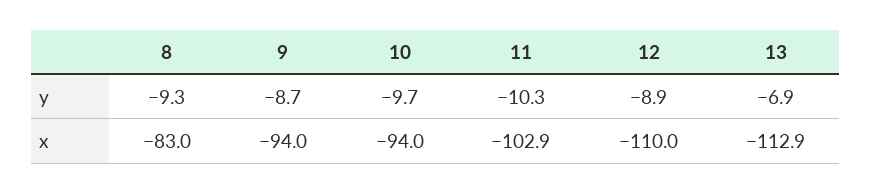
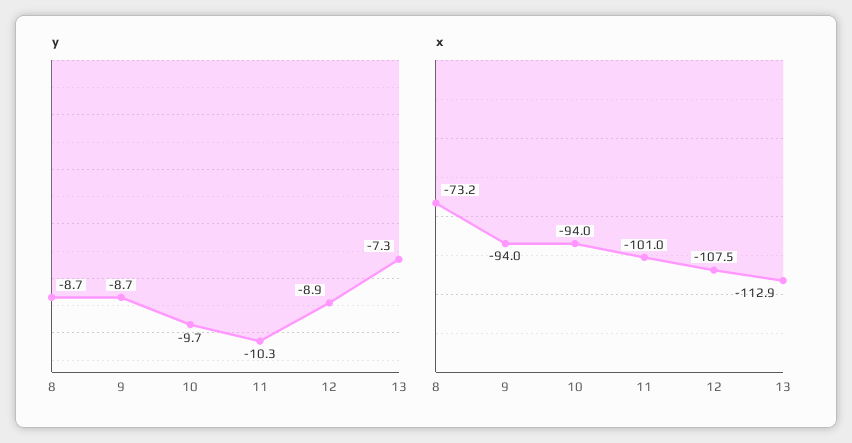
y, 8: -9.3 -> -8.7
y, 13: -6.9 -> -7.3
x, 8: -83 -> -73.2
x, 11: -102.9 -> -101
x, 12: -110 -> -107.5

